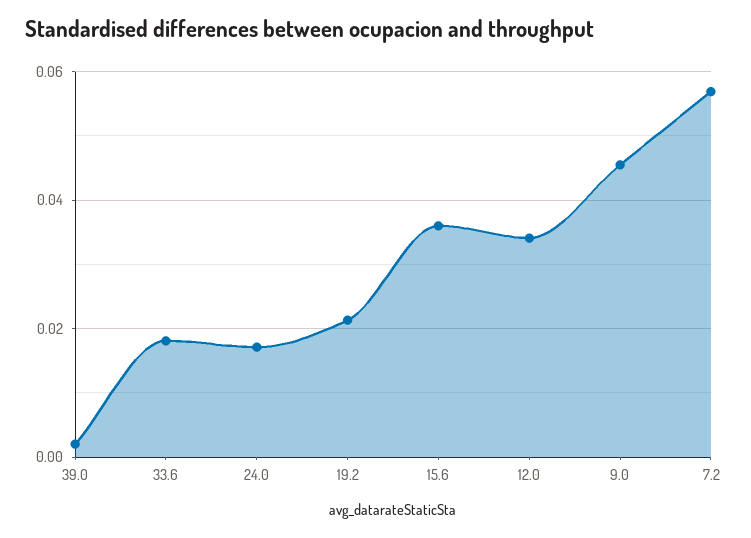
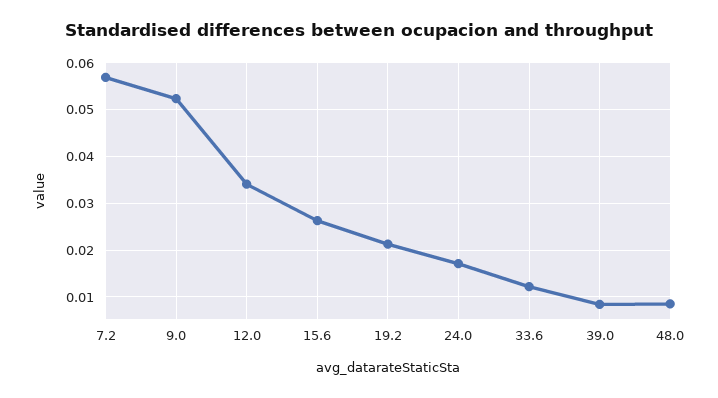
39.0: 0.002 -> 0.008
33.6: 0.018 -> 0.012
15.6: 0.036 -> 0.026
9.0: 0.046 -> 0.052
48.0: none -> 0.008

